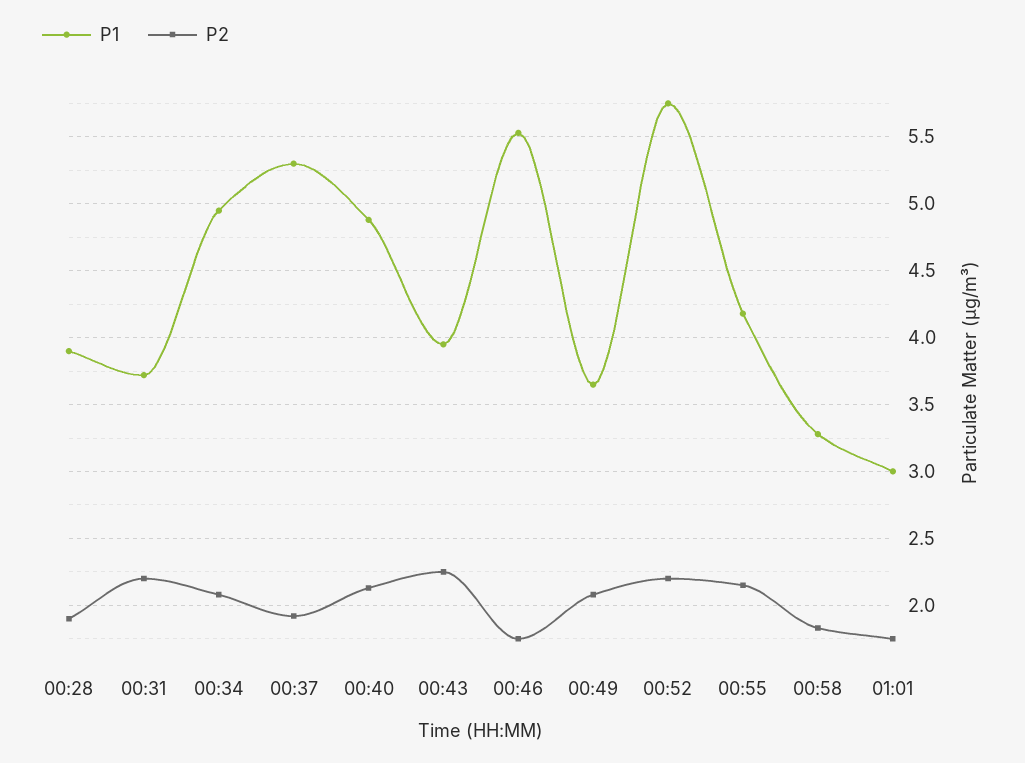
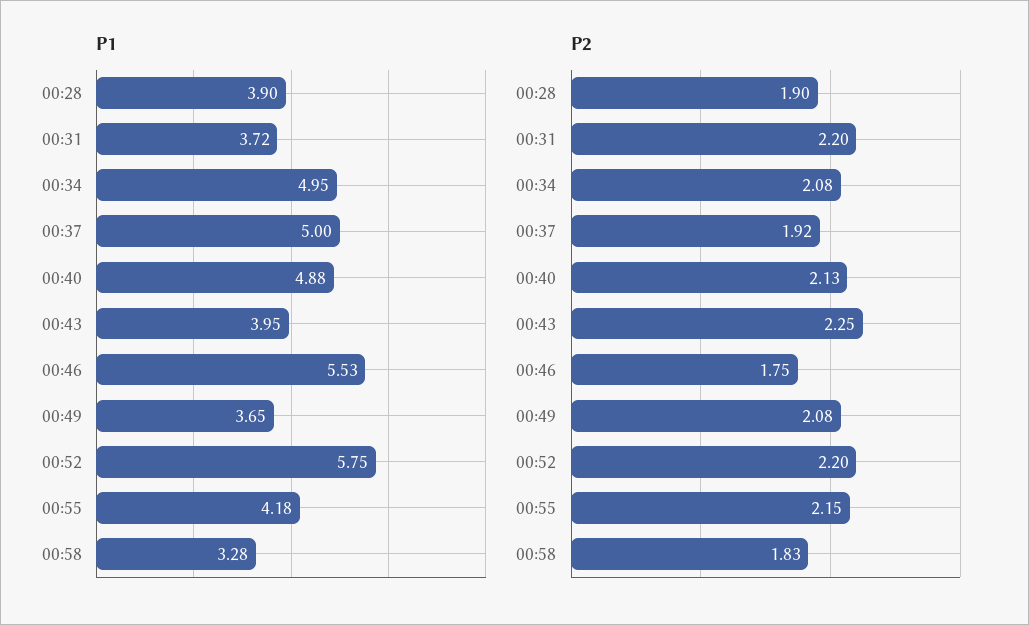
P1, 00:37: 5.3 -> 5
P1, 01:01: 3 -> none
P2, 01:01: 1.75 -> none

